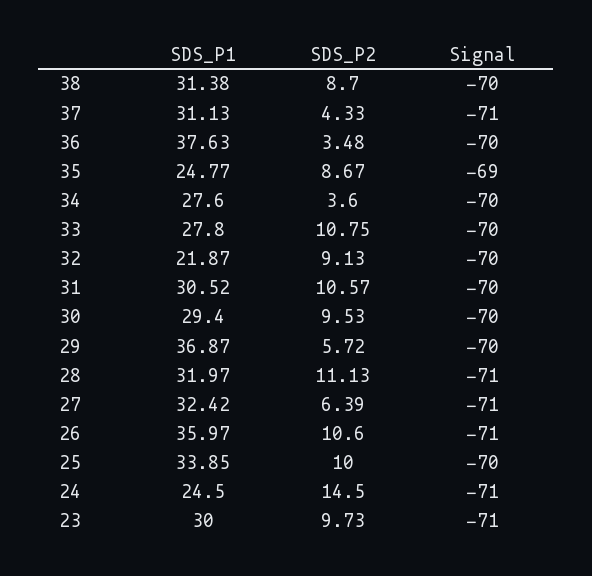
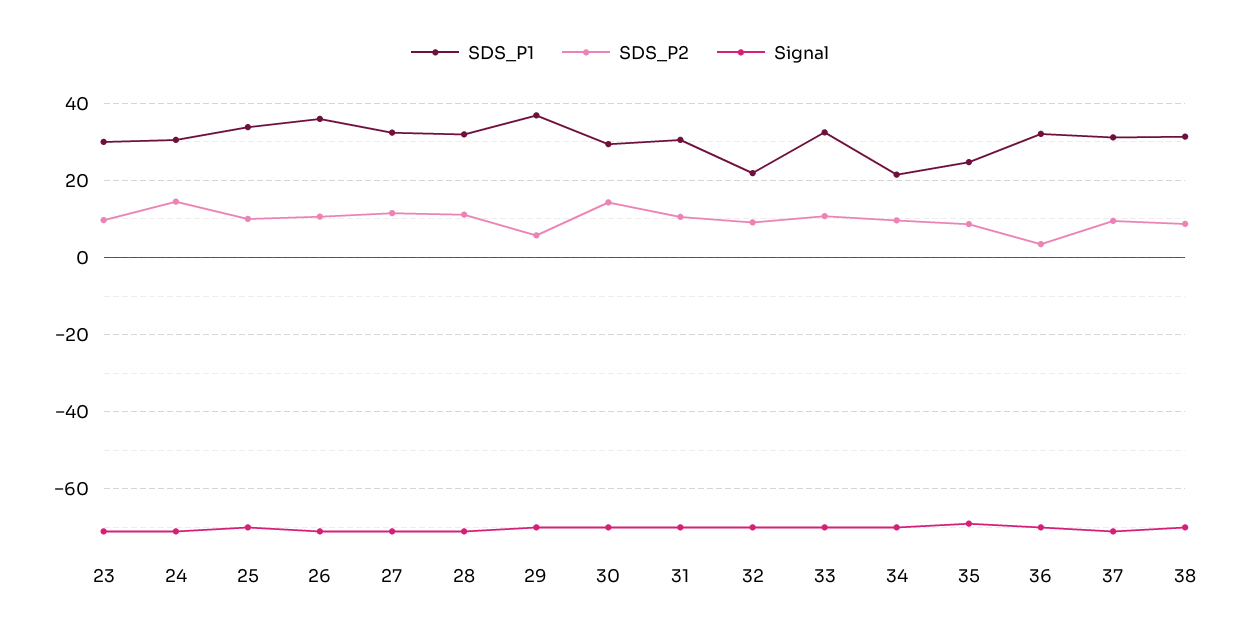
SDS_P2, 37: 4.33 -> 10
SDS_P1, 36: 37.63 -> 32
SDS_P1, 34: 27.6 -> 22
SDS_P2, 34: 3.6 -> 10
SDS_P1, 33: 27.8 -> 32
SDS_P2, 30: 9.53 -> 14
SDS_P2, 27: 6.39 -> 12
SDS_P1, 24: 24.5 -> 30

